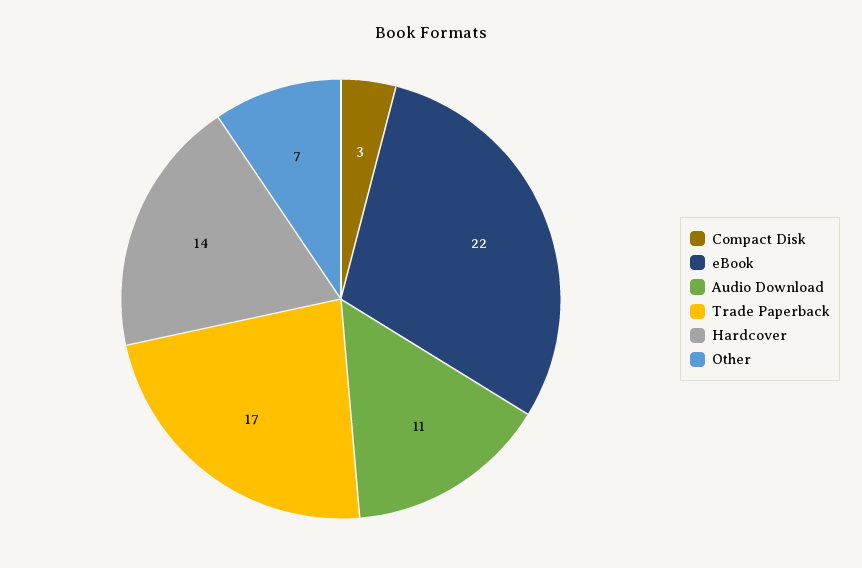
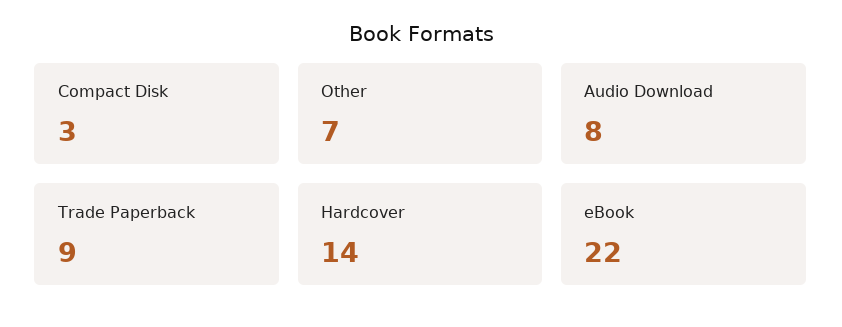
Audio Download: 11 -> 8
Trade Paperback: 17 -> 9

